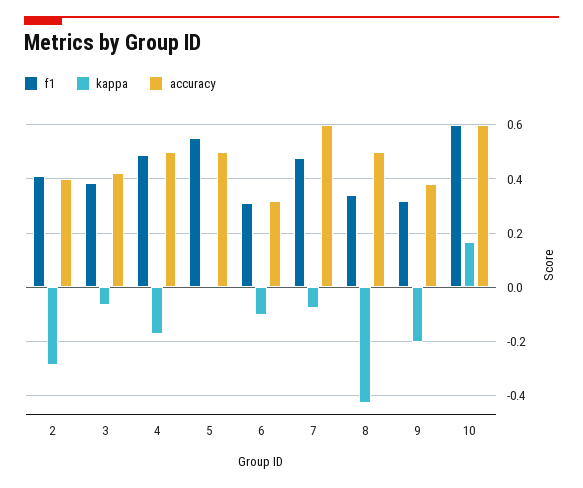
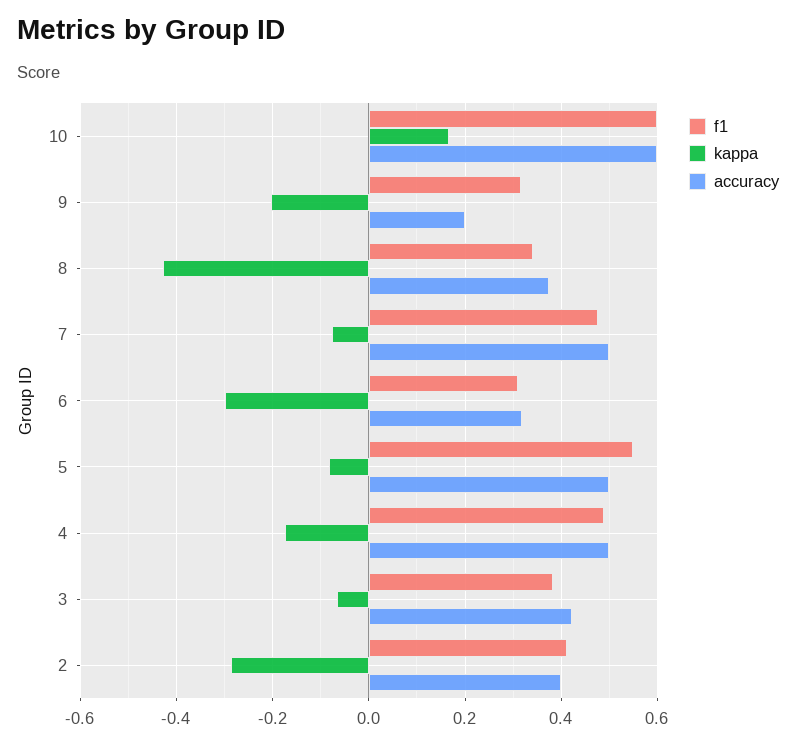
kappa, 5: 0 -> -0.08
kappa, 6: -0.1 -> -0.3
accuracy, 7: 0.6 -> 0.5
accuracy, 8: 0.5 -> 0.38
accuracy, 9: 0.375 -> 0.2

